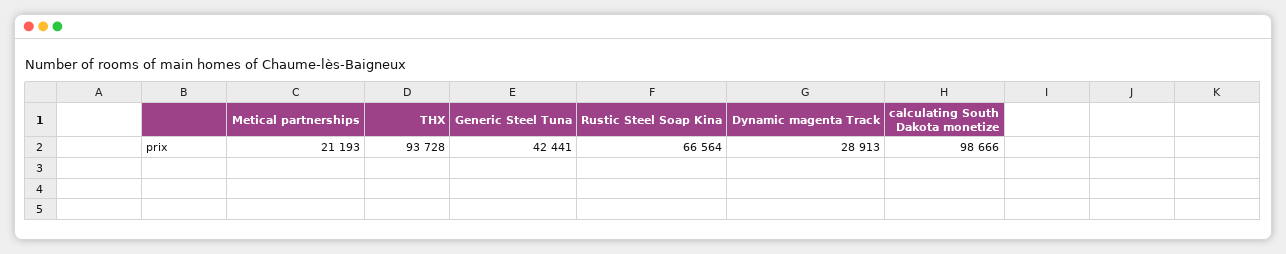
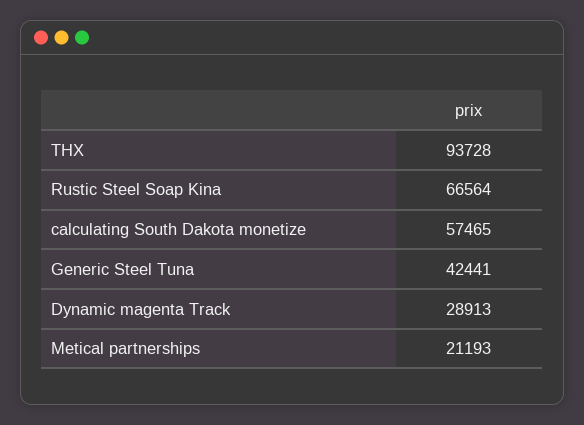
calculating South Dakota monetize: 98666 -> 57465

